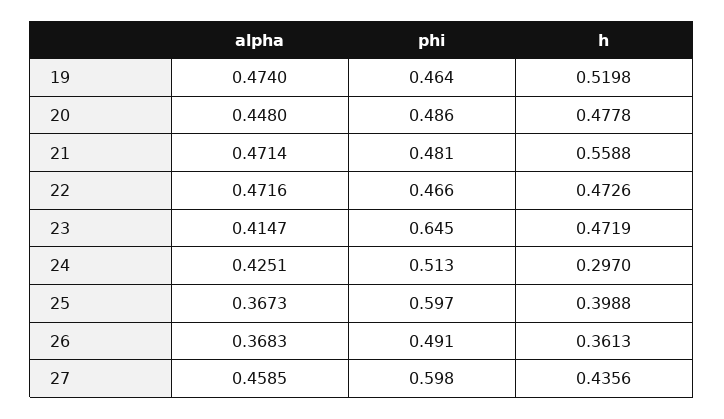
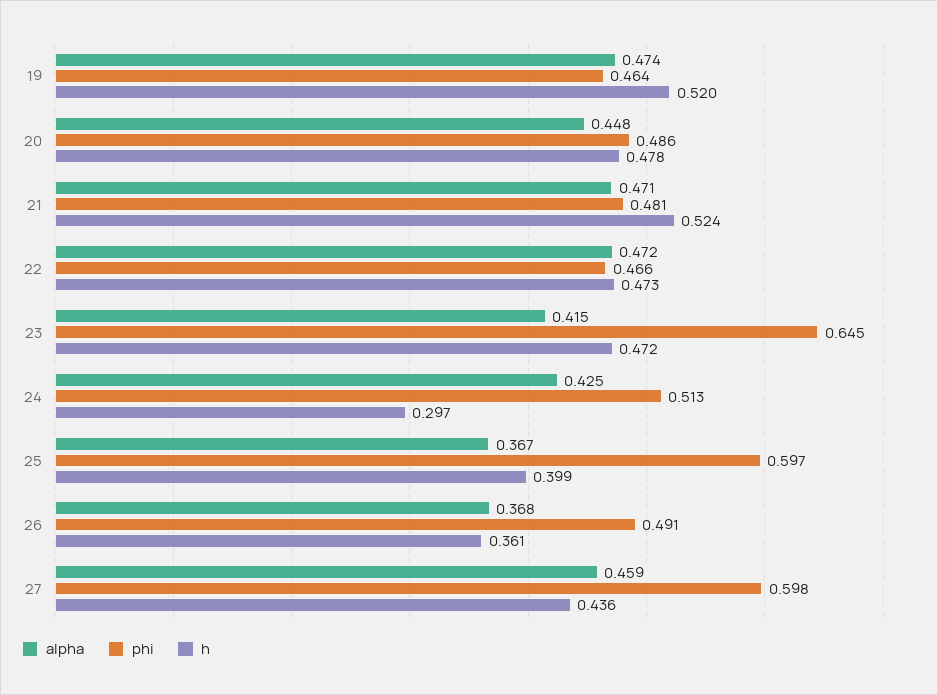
h, 21: 0.5588 -> 0.524

